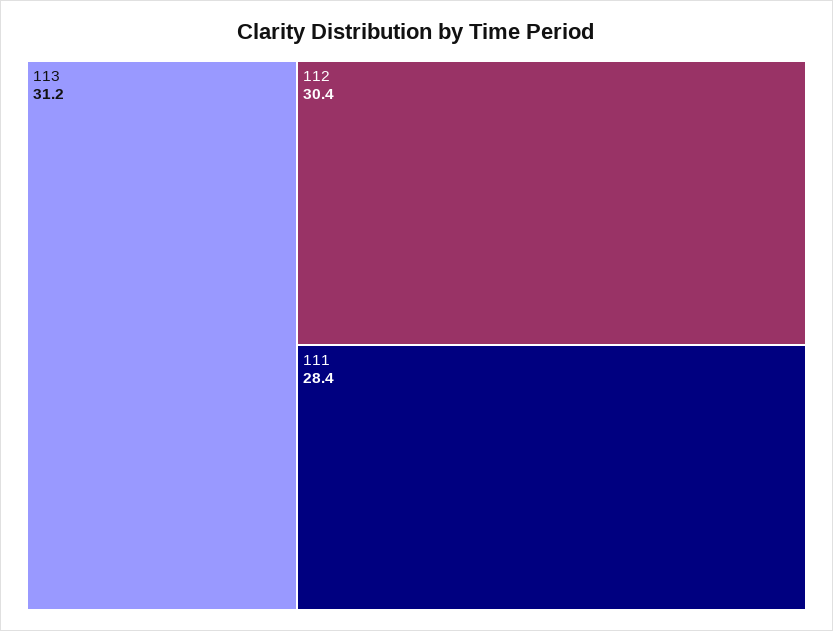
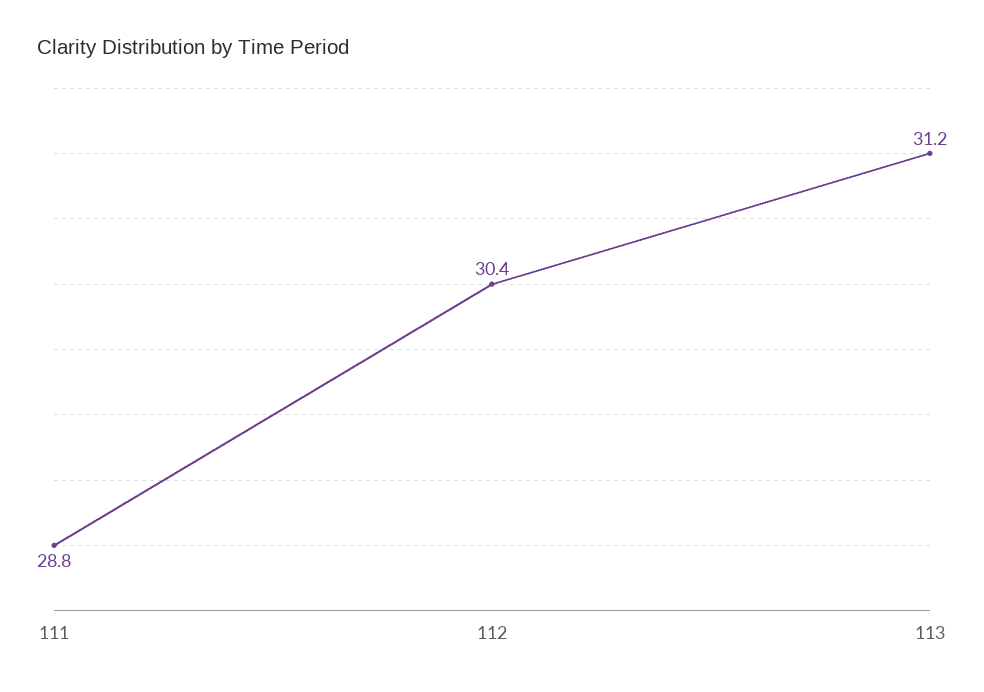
111: 28.4 -> 28.8

